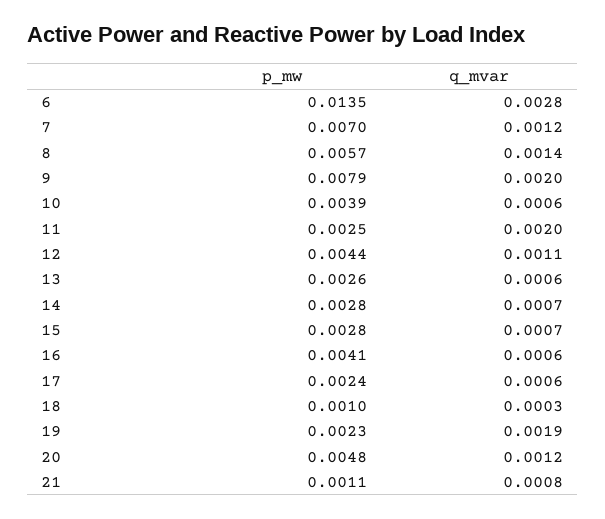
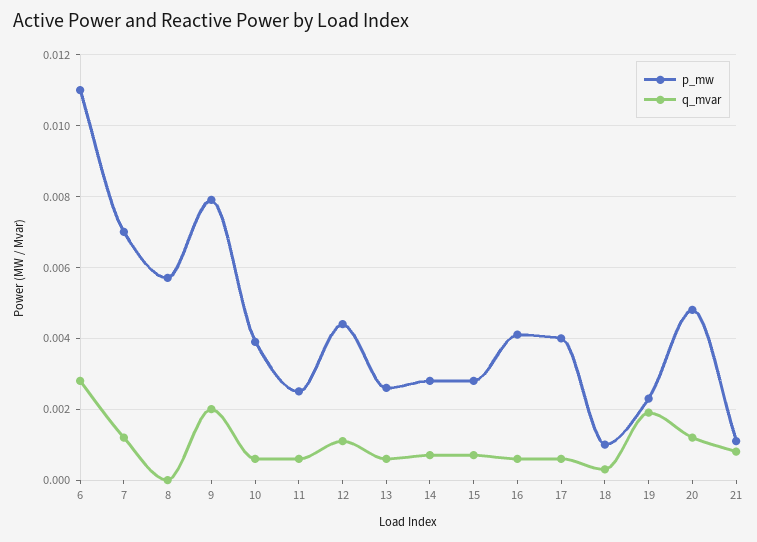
p_mw, 6: 0.0135 -> 0.011
q_mvar, 8: 0.0014 -> 0
q_mvar, 11: 0.002 -> 0.0005
p_mw, 17: 0.0024 -> 0.004

